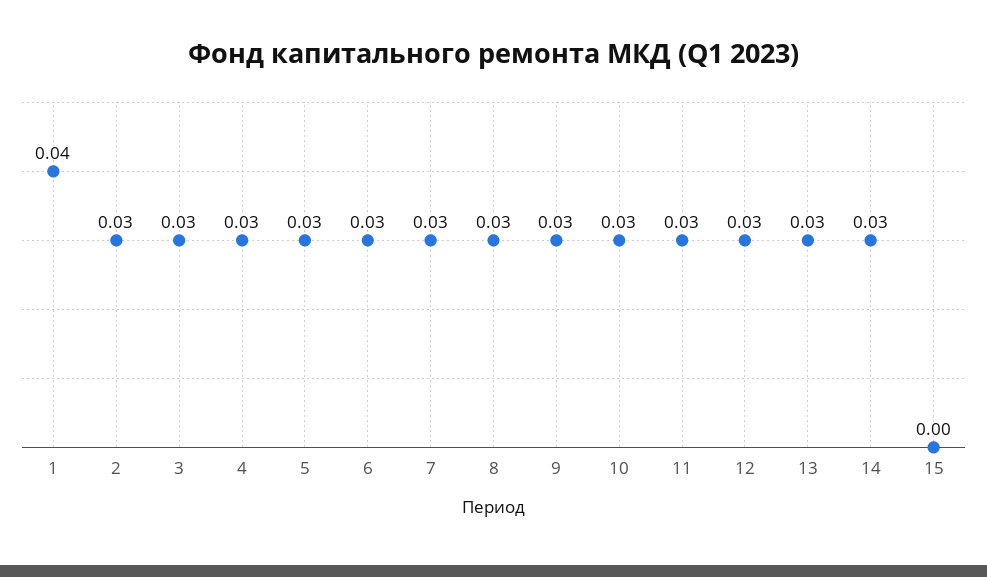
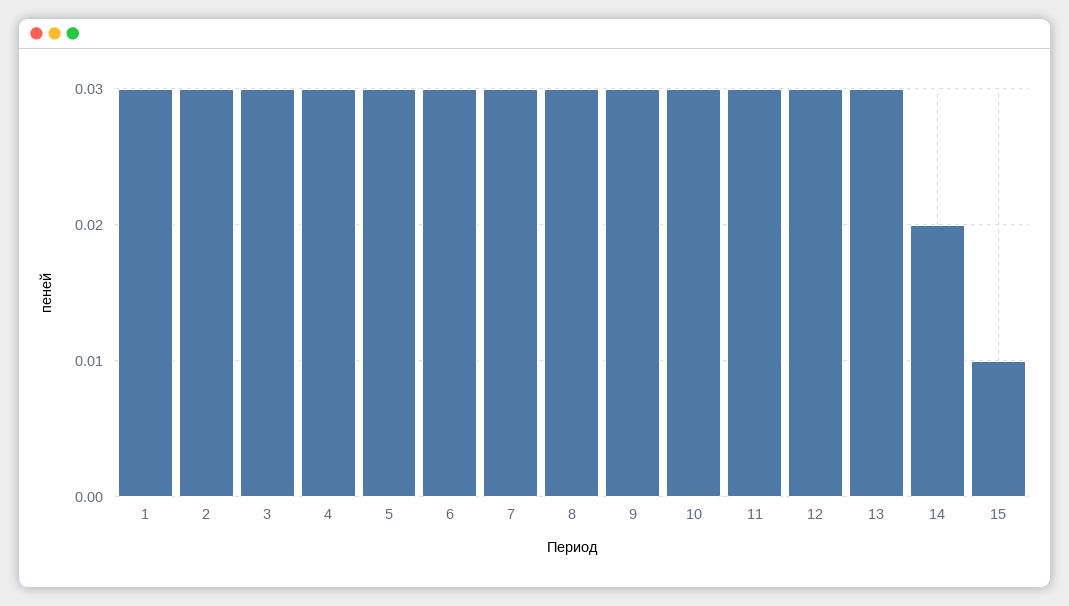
1: 0.04 -> 0.03
14: 0.03 -> 0.02
15: 0 -> 0.01

